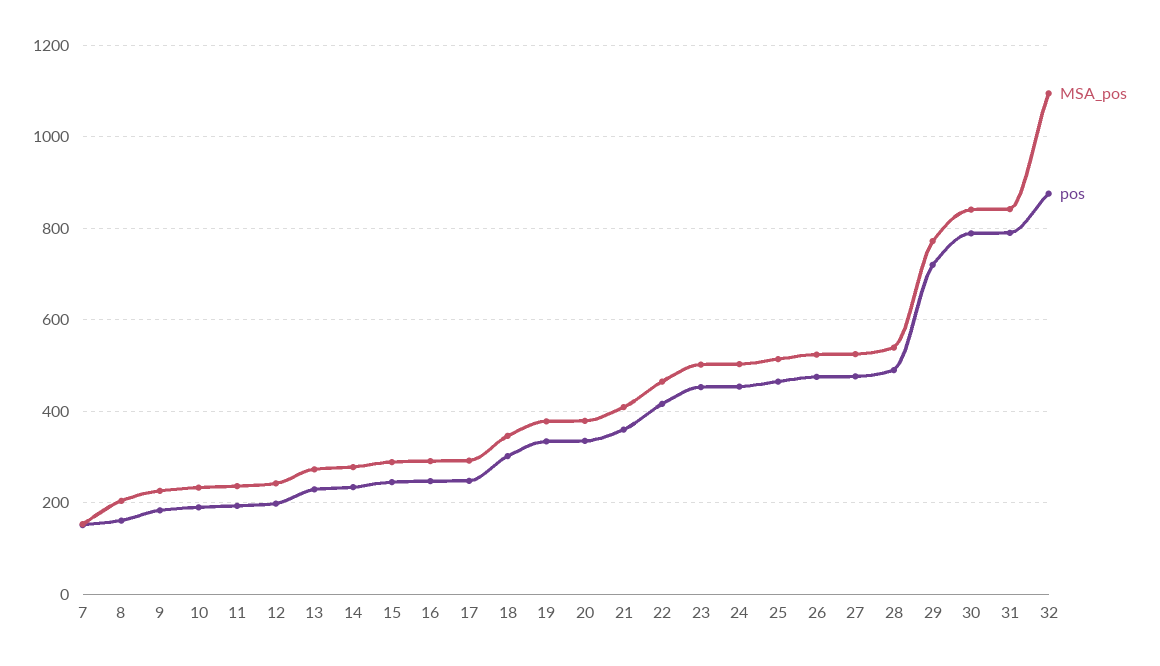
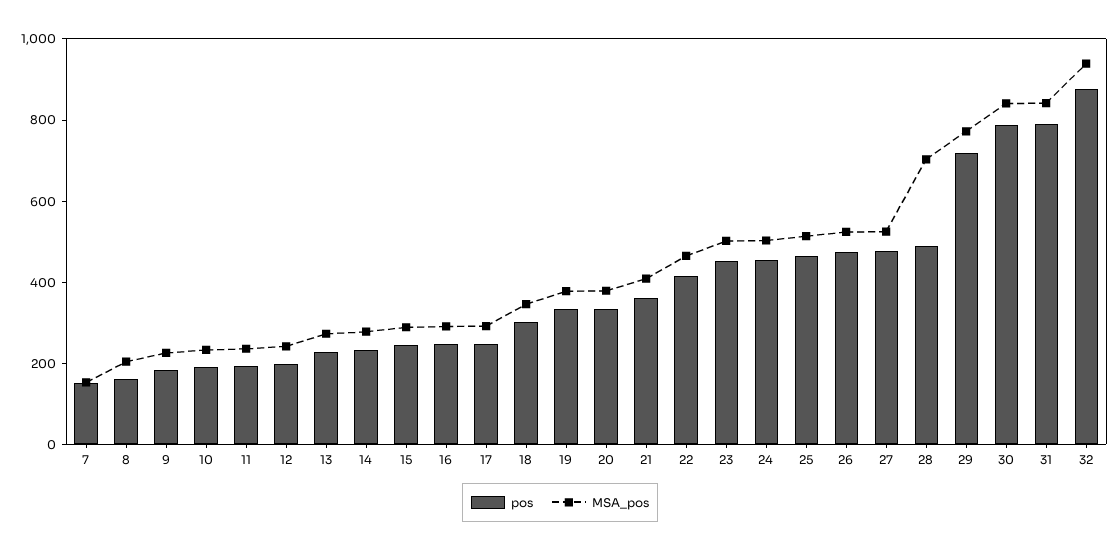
MSA_pos, 28: 540 -> 700
MSA_pos, 32: 1100 -> 950

